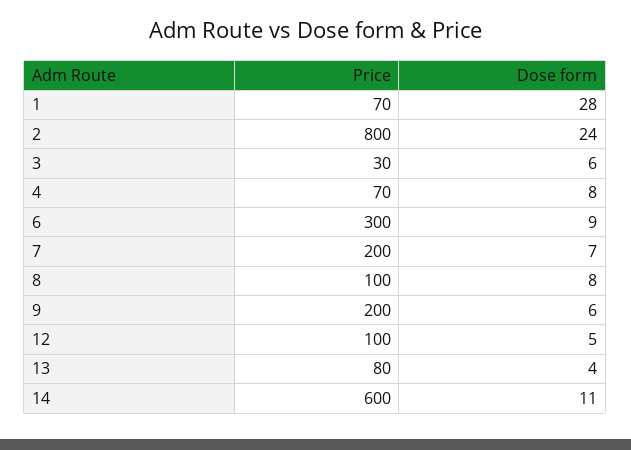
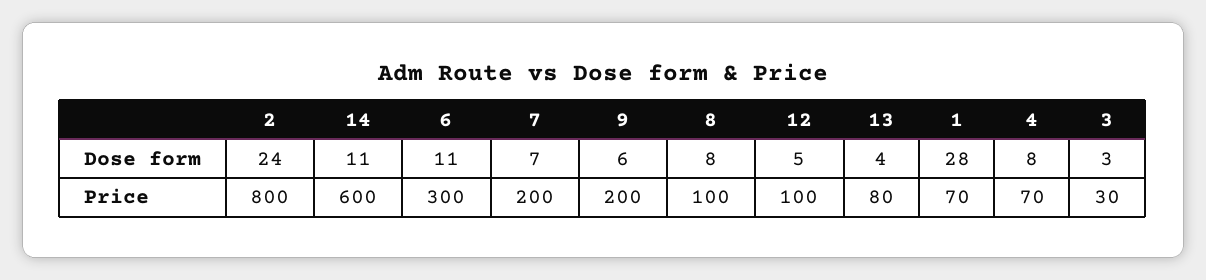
Dose form, 3: 6 -> 3
Dose form, 6: 9 -> 11

